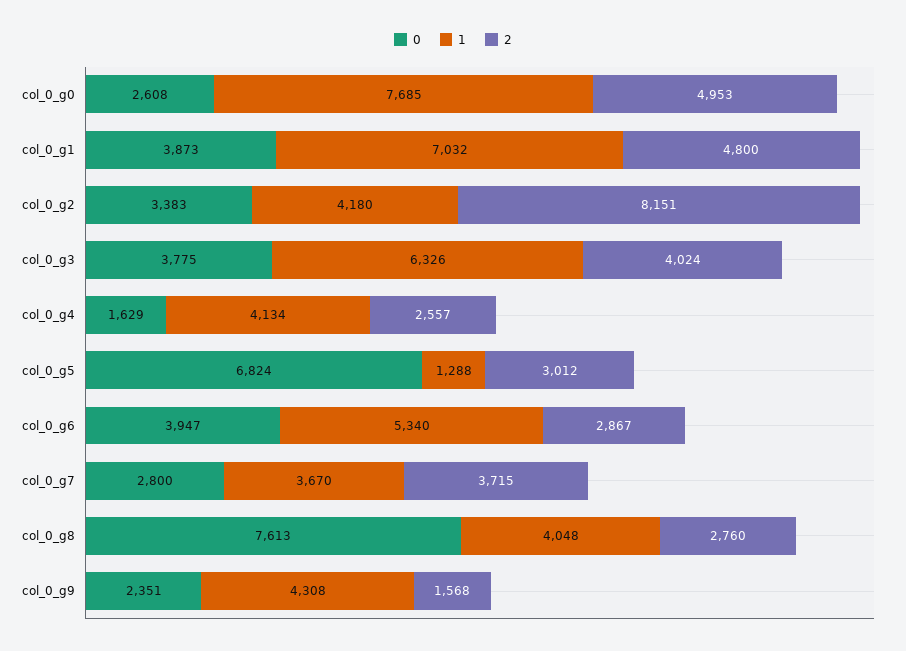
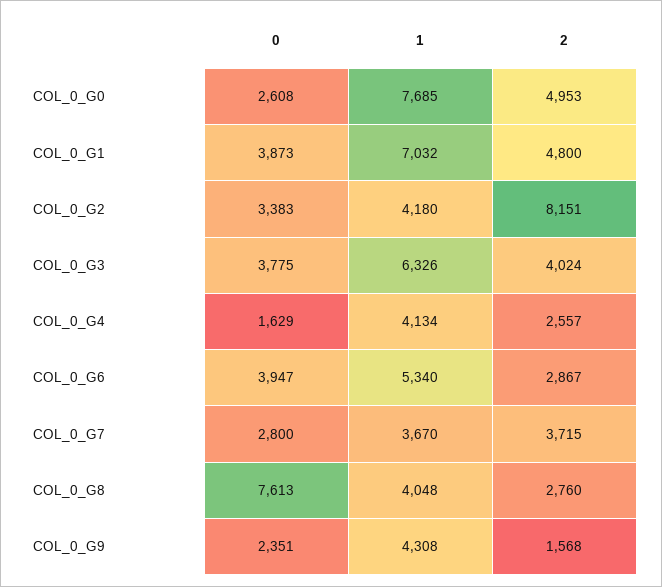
0, col_0_g5: 6824 -> none
1, col_0_g5: 1288 -> none
2, col_0_g5: 3012 -> none

